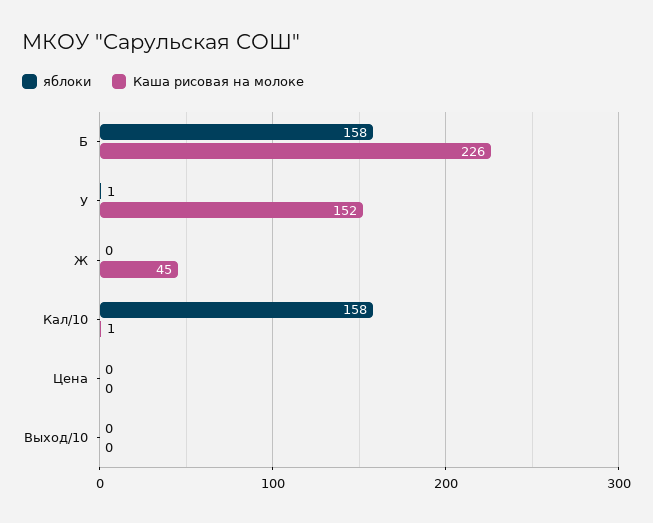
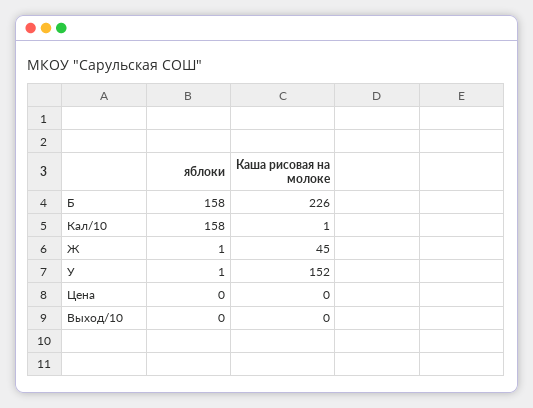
яблоки, Ж: 0 -> 1

